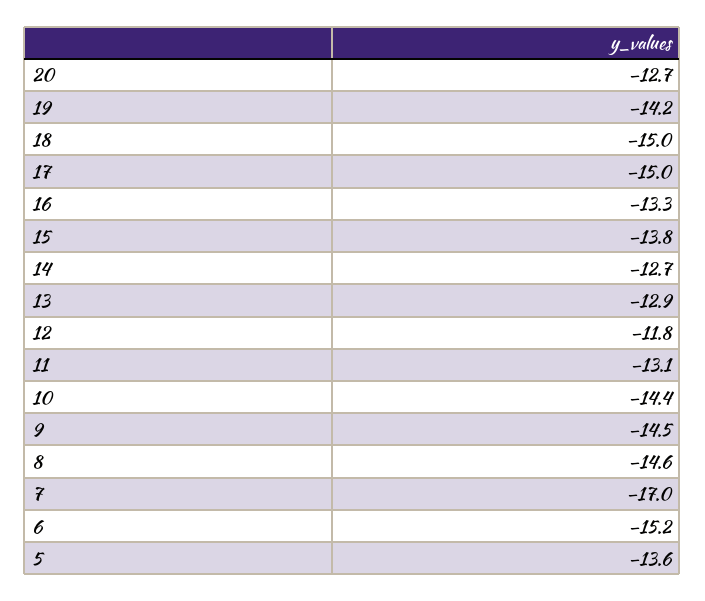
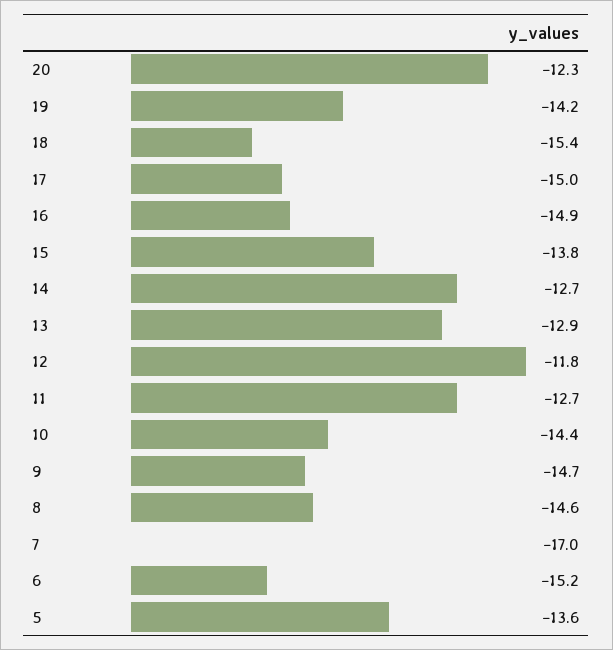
20: -12.7 -> -12.3
18: -15 -> -15.4
16: -13.3 -> -14.9
11: -13.1 -> -12.7
9: -14.5 -> -14.7

